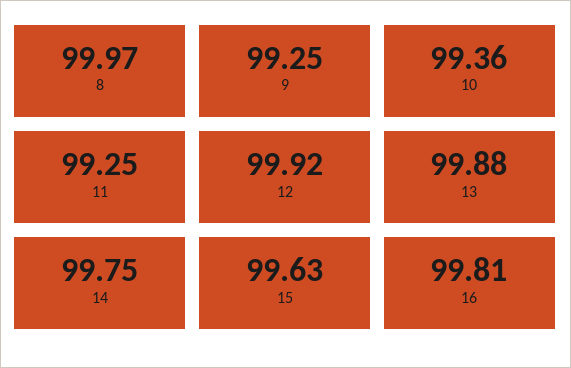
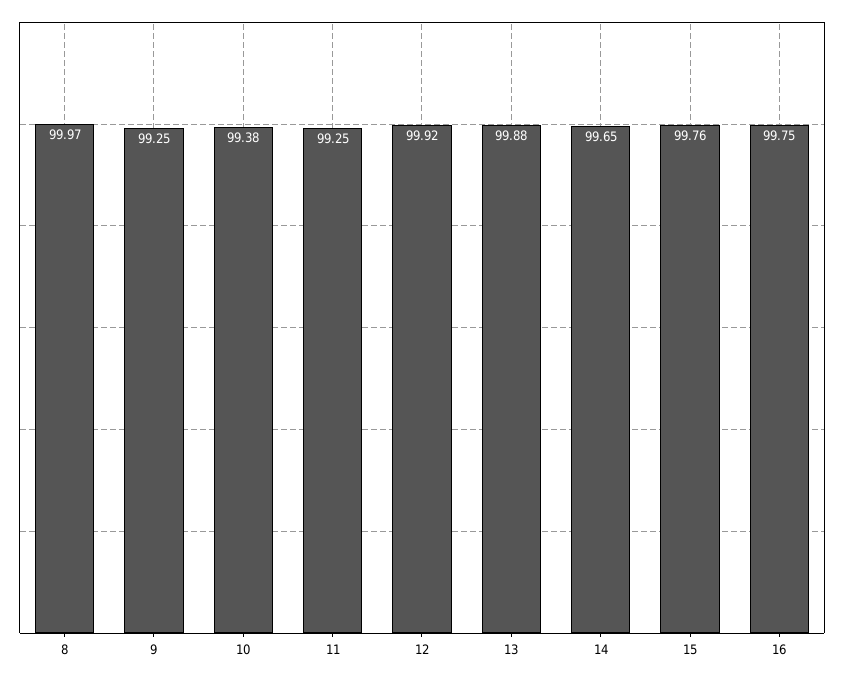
10: 99.36 -> 99.38
14: 99.75 -> 99.65
15: 99.63 -> 99.76
16: 99.81 -> 99.75

